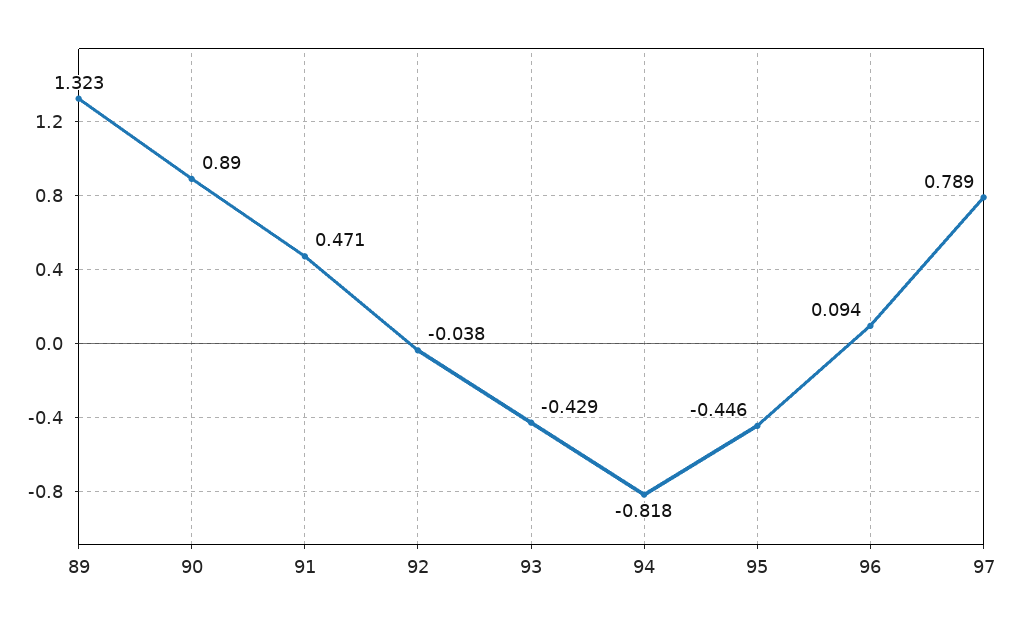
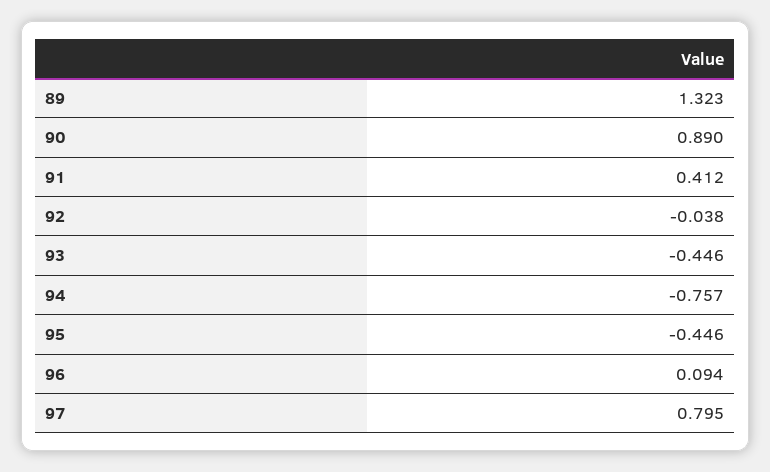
91: 0.471 -> 0.412
93: -0.429 -> -0.446
94: -0.818 -> -0.757
97: 0.789 -> 0.795

